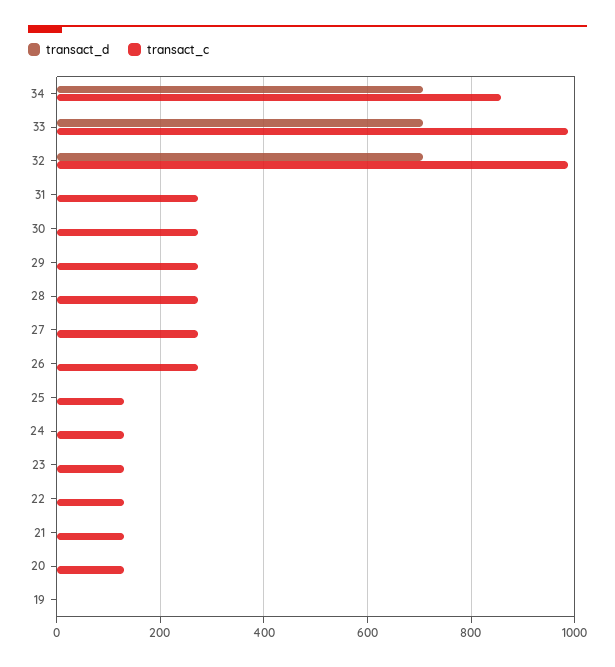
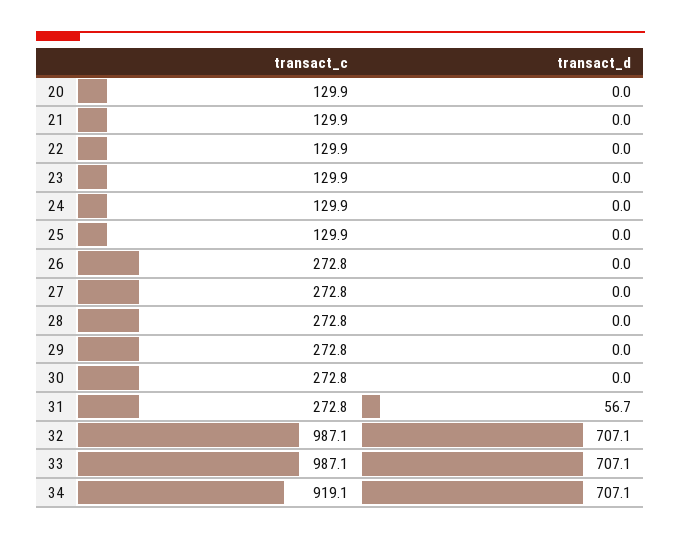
transact_c, 34: 860 -> 919.1
transact_d, 31: 0 -> 56.7
transact_d, 19: 0 -> none
transact_c, 19: 0 -> none

